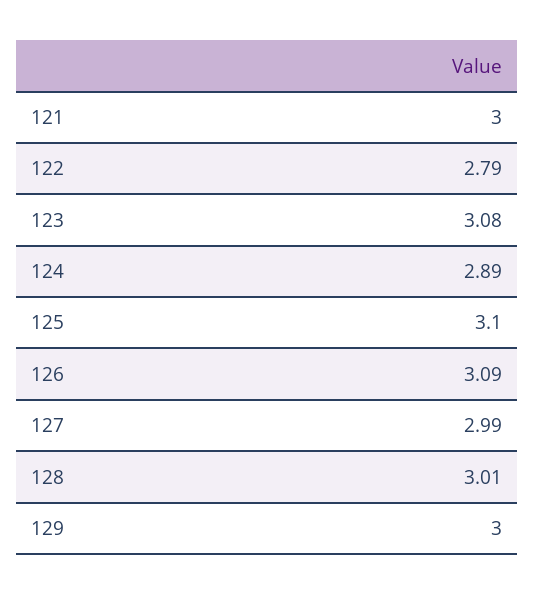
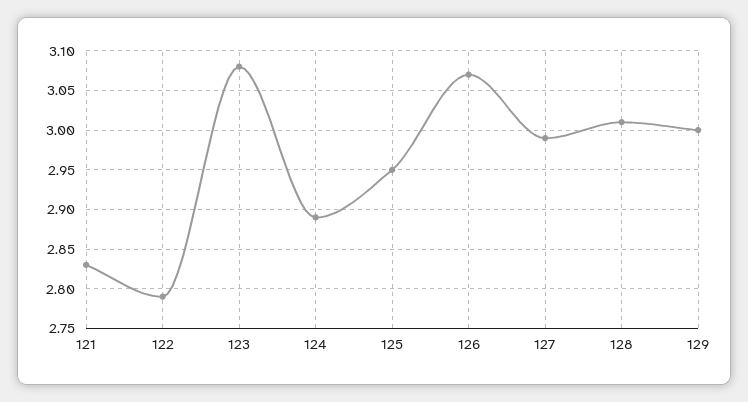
121: 3 -> 2.83
125: 3.1 -> 2.95
126: 3.09 -> 3.07

